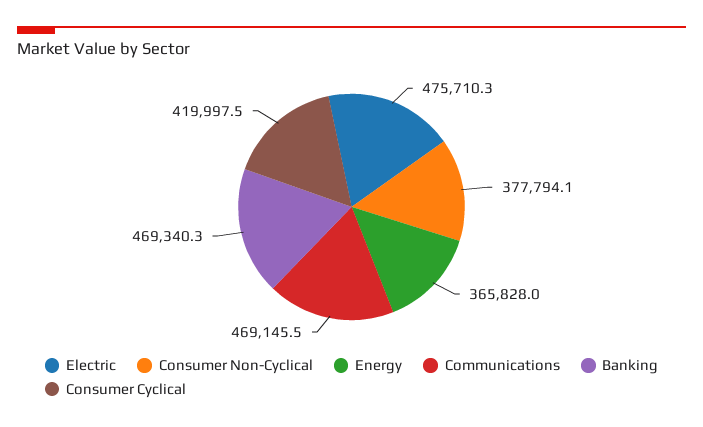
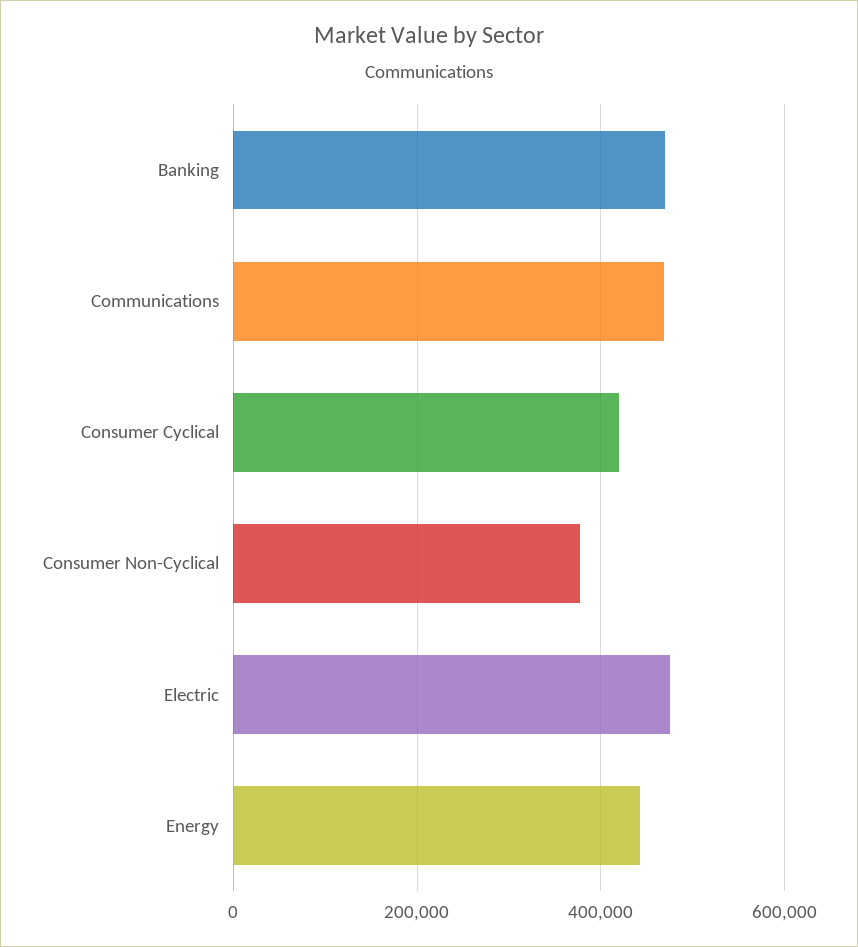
Energy: 365828 -> 440000

